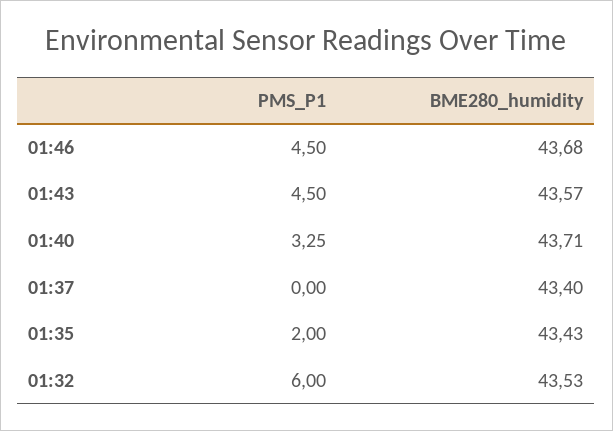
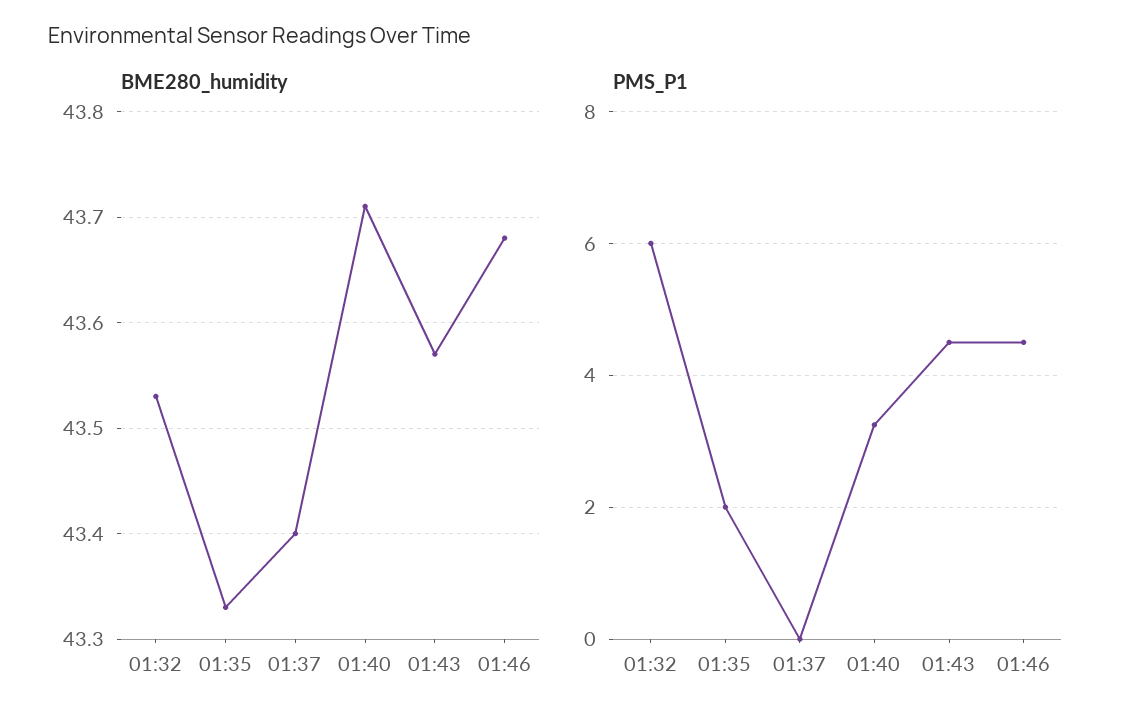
BME280_humidity, 01:35: 43.43 -> 43.33

